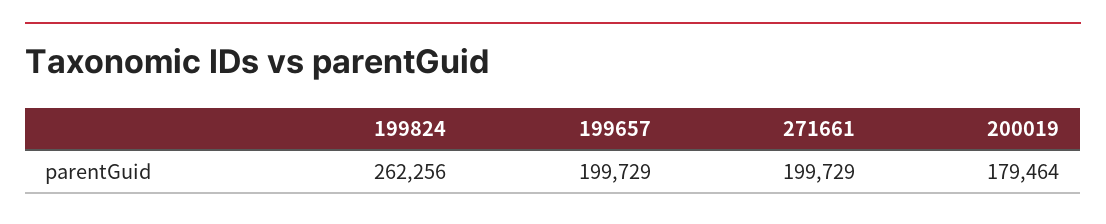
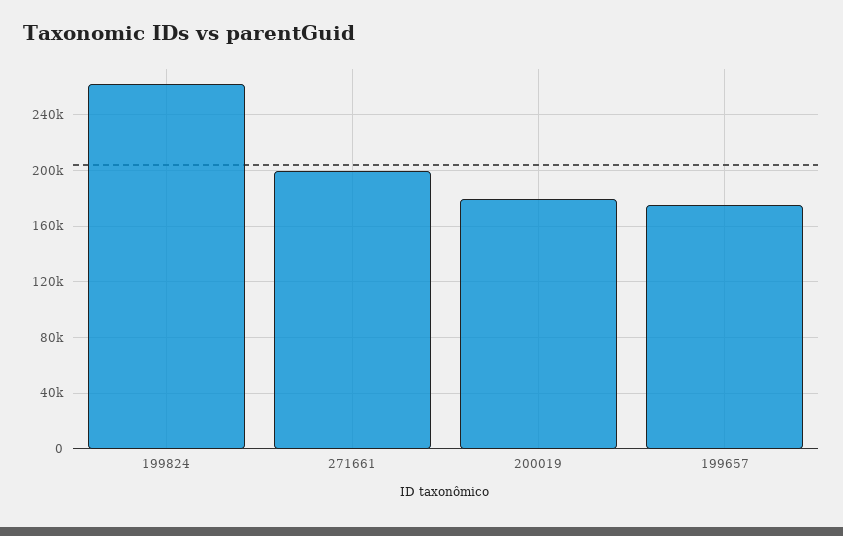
199657: 199729 -> 175000

